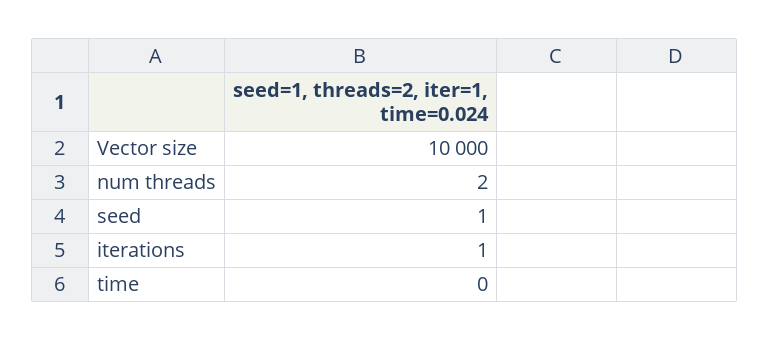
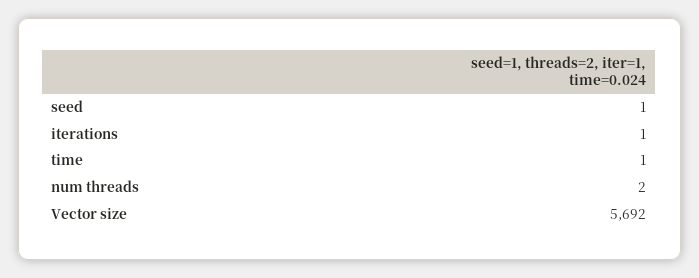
Vector size: 10000 -> 5692
time: 0 -> 1

